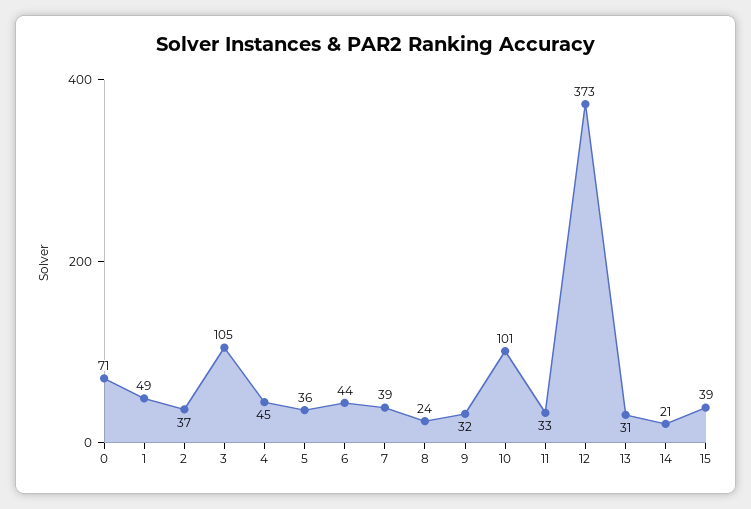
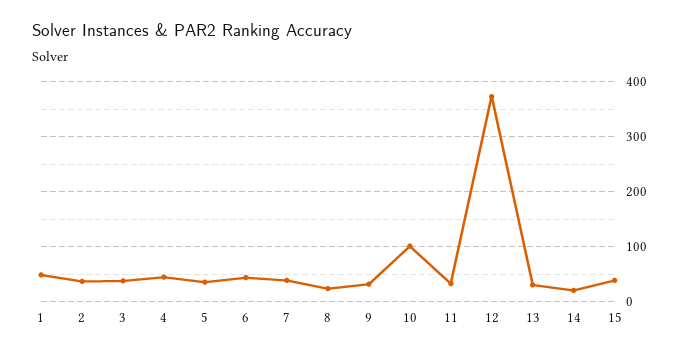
0: 71 -> none
3: 105 -> 40

